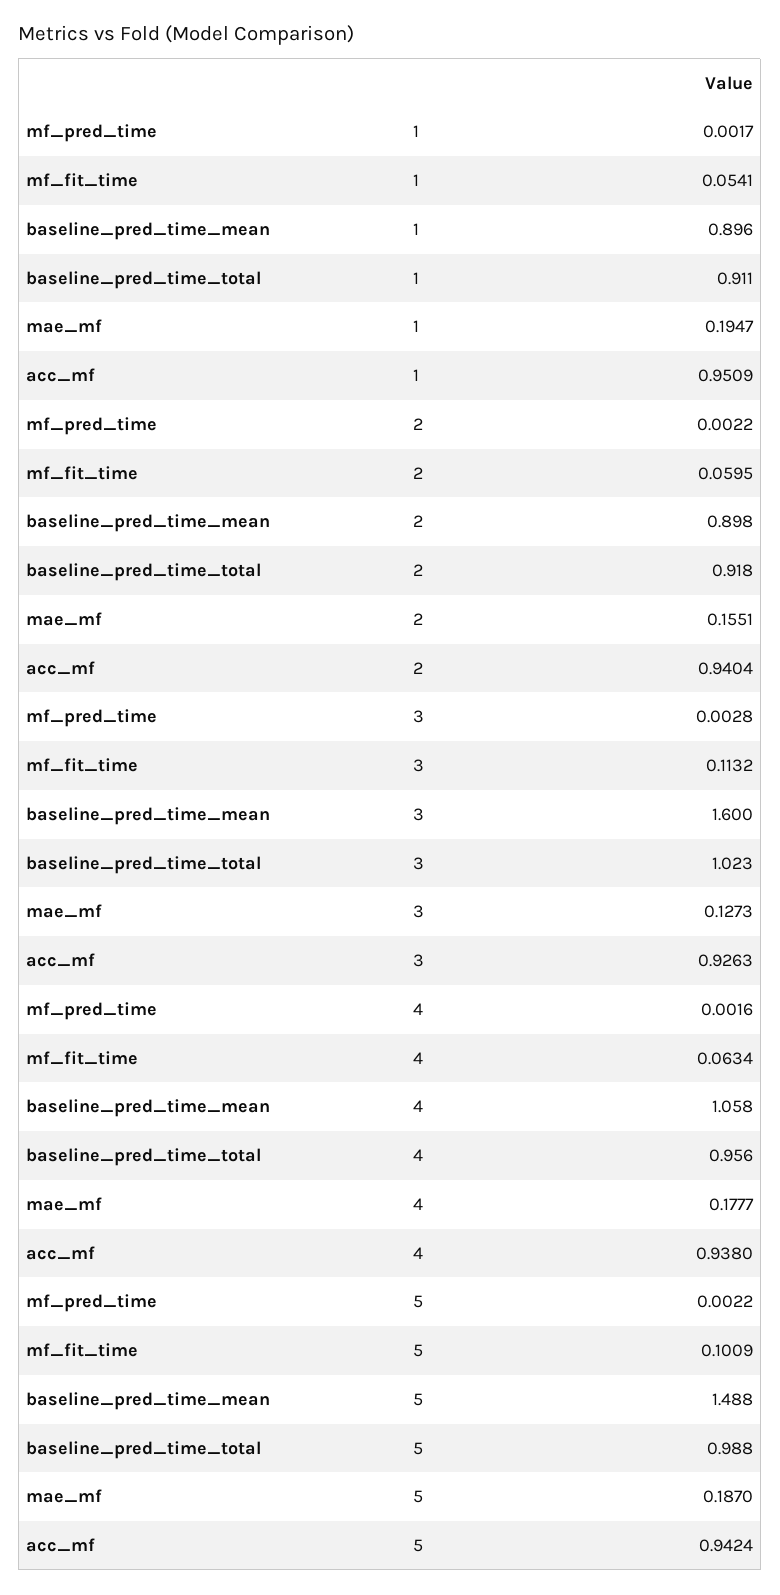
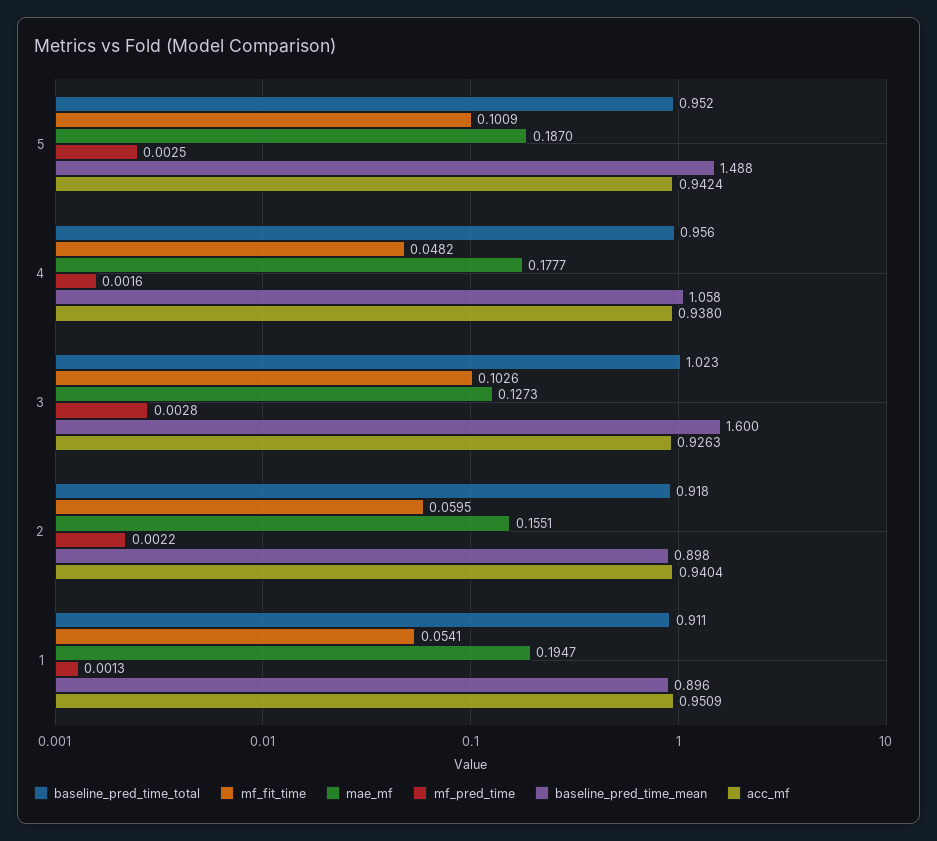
mf_pred_time, 1: 0.0017 -> 0.0013
mf_fit_time, 3: 0.1132 -> 0.1026
mf_fit_time, 4: 0.0634 -> 0.0482
mf_pred_time, 5: 0.0022 -> 0.0025
baseline_pred_time_total, 5: 0.988 -> 0.952

